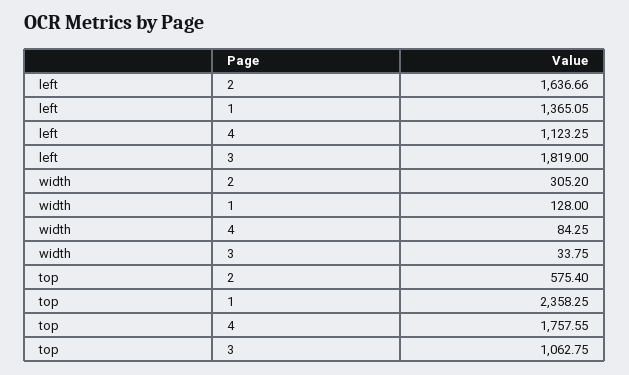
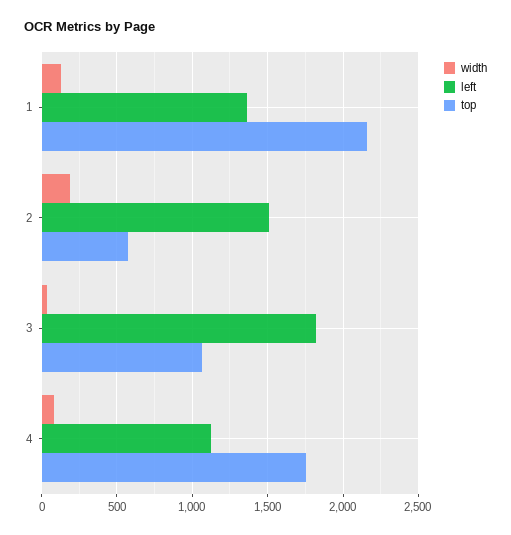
left, 2: 1636.66 -> 1500
width, 2: 305.2 -> 200
top, 1: 2358.25 -> 2150

